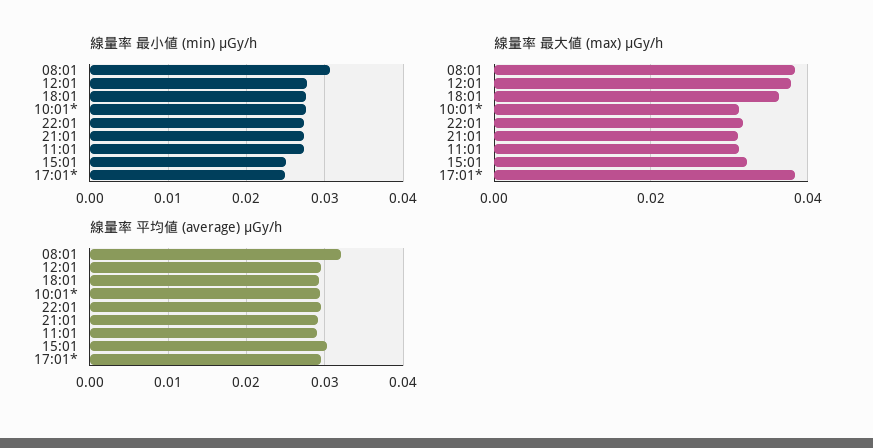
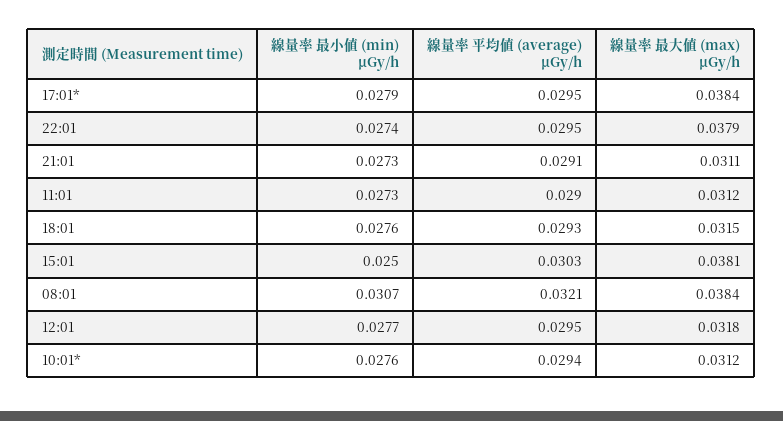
線量率 最小値 (min) μGy/h, 17:01*: 0.025 -> 0.0279
線量率 最大値 (max) μGy/h, 12:01: 0.038 -> 0.0318
線量率 最大値 (max) μGy/h, 18:01: 0.036 -> 0.0315
線量率 最大値 (max) μGy/h, 22:01: 0.032 -> 0.0379
線量率 最大値 (max) μGy/h, 15:01: 0.032 -> 0.0381

